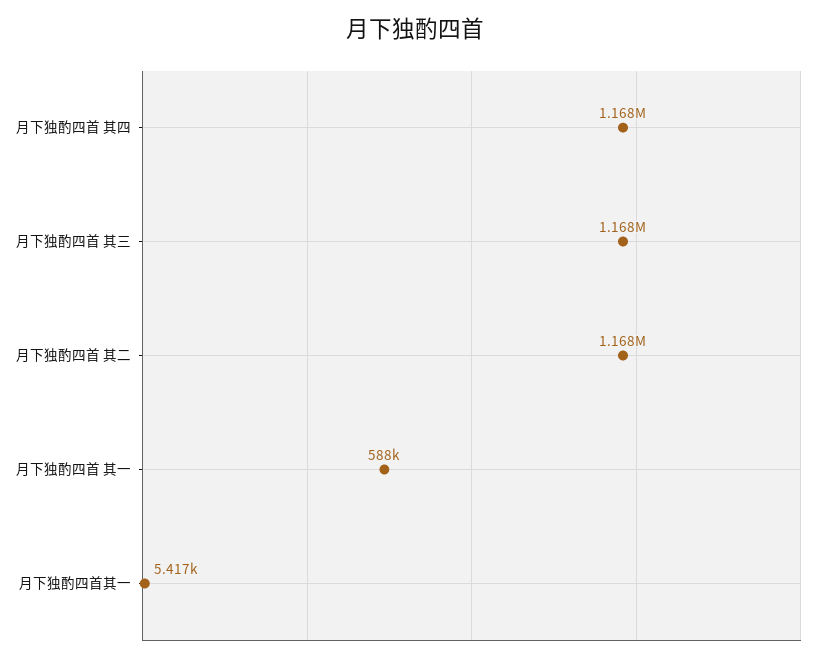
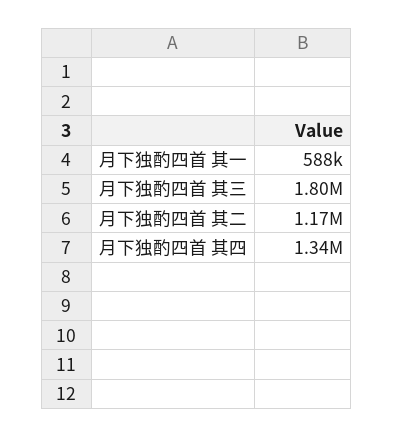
月下独酌四首 其四: 1168000 -> 1340000
月下独酌四首 其三: 1168000 -> 1800000
月下独酌四首其一: 5417 -> none

